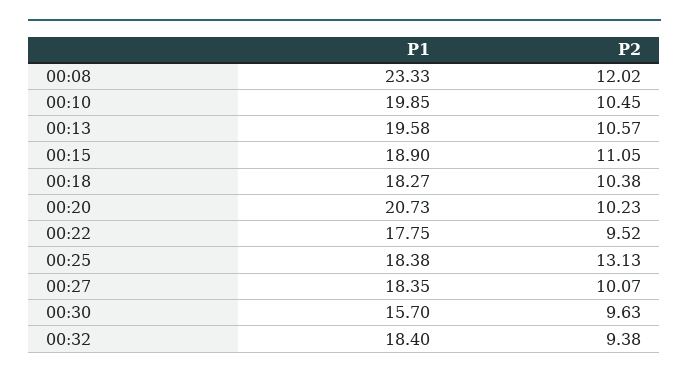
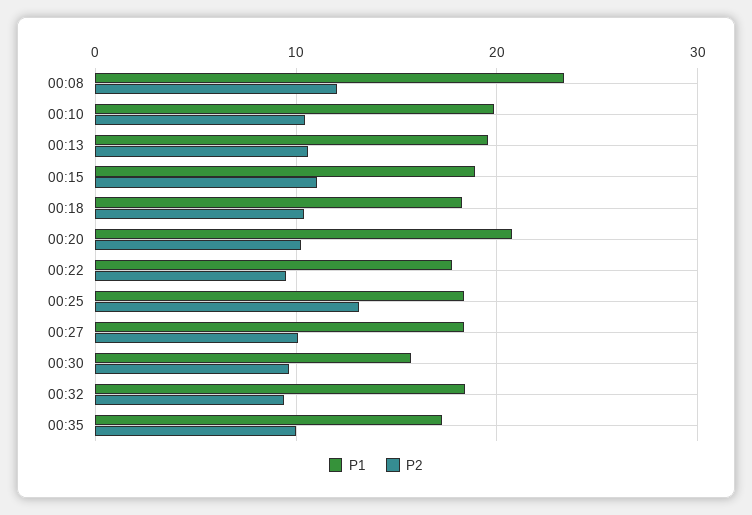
P1, 00:35: none -> 17
P2, 00:35: none -> 10

